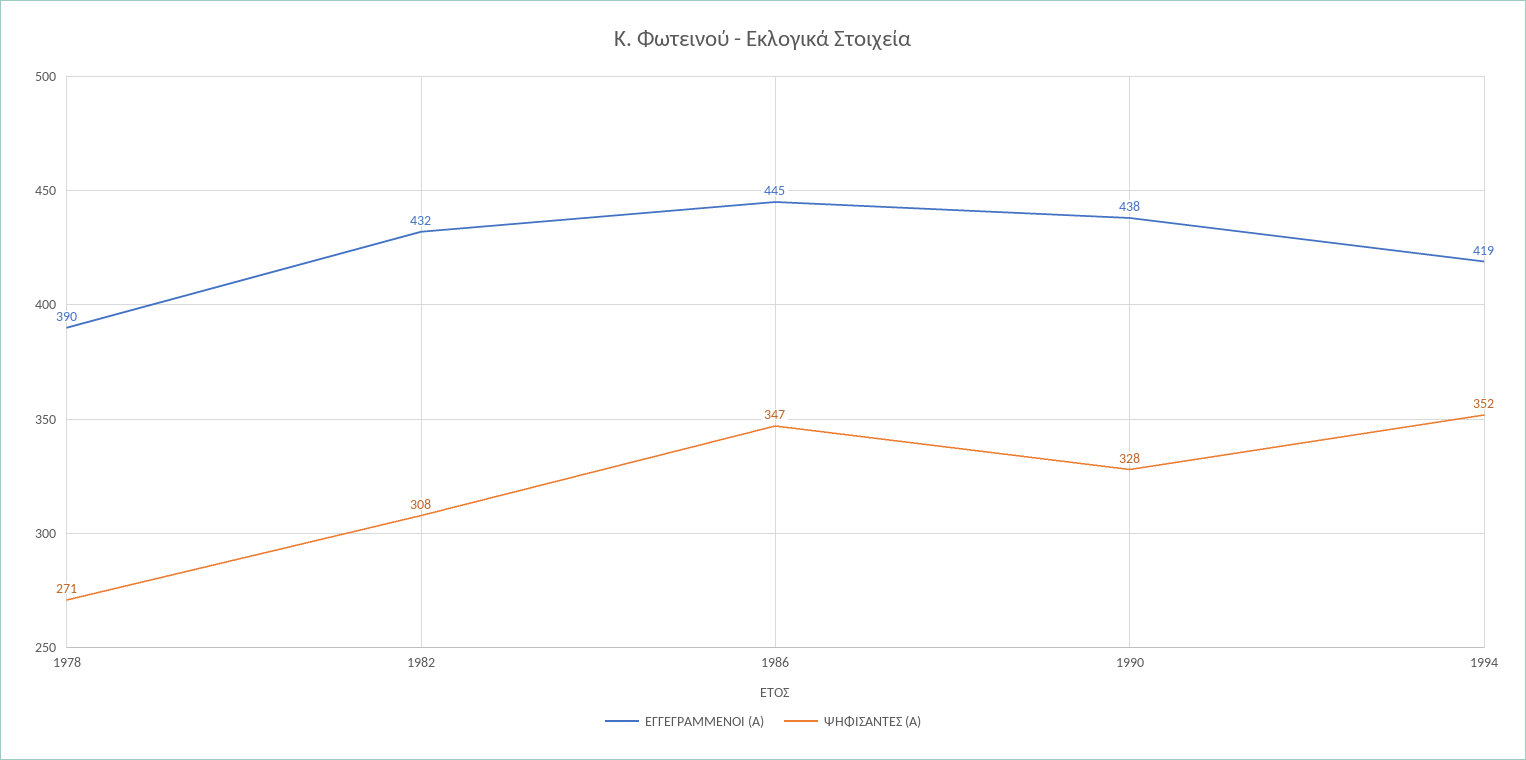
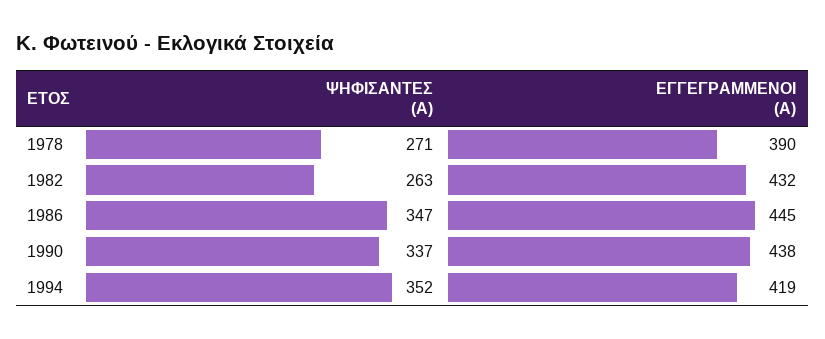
ΨΗΦΙΣΑΝΤΕΣ (Α), 1982: 308 -> 263
ΨΗΦΙΣΑΝΤΕΣ (Α), 1990: 328 -> 337

